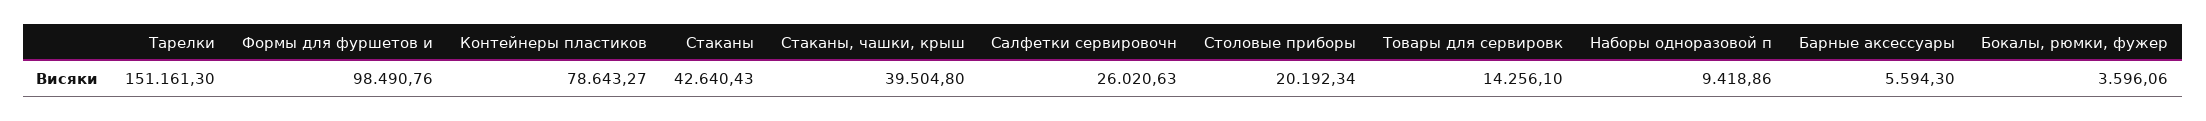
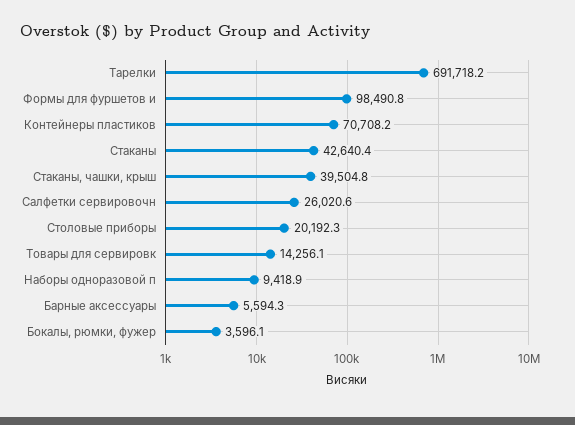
Тарелки: 151161.3 -> 691718.2
Контейнеры пластиков: 78643.27 -> 70708.2

